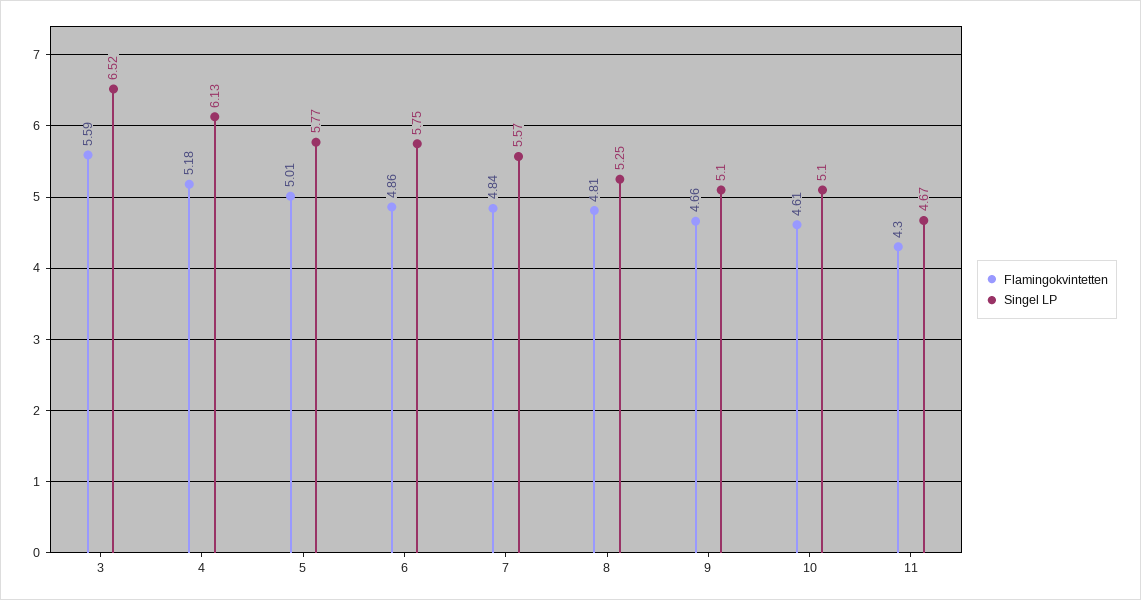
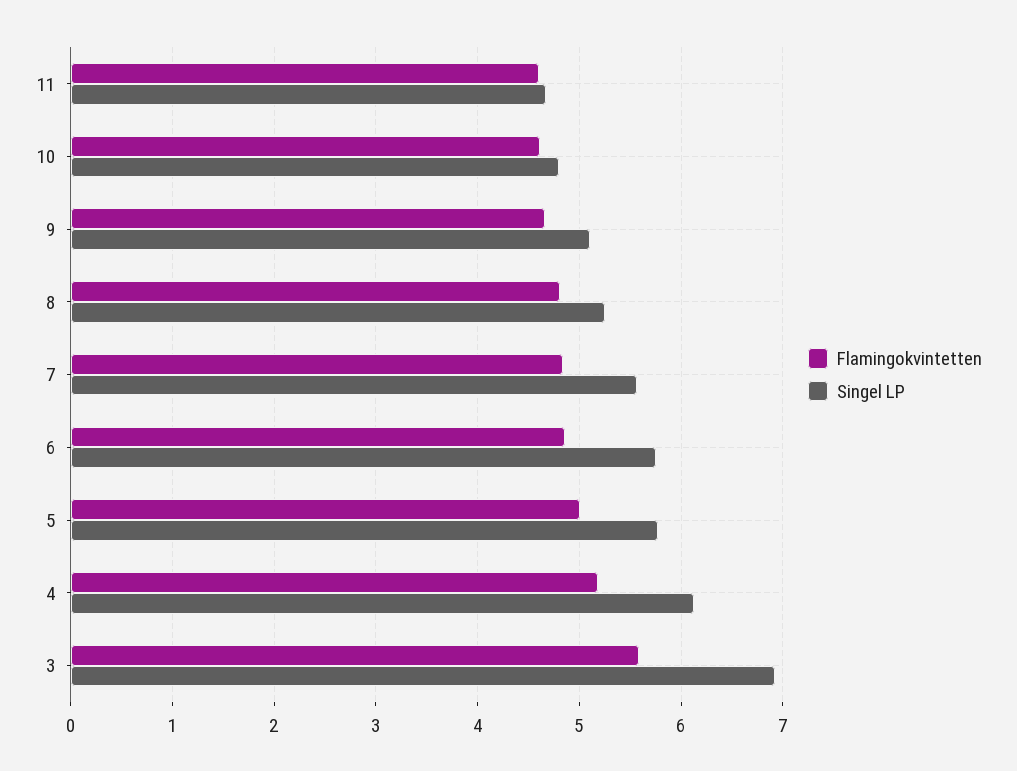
Singel LP, 3: 6.52 -> 6.9
Singel LP, 10: 5.1 -> 4.8
Flamingokvintetten, 11: 4.3 -> 4.6

